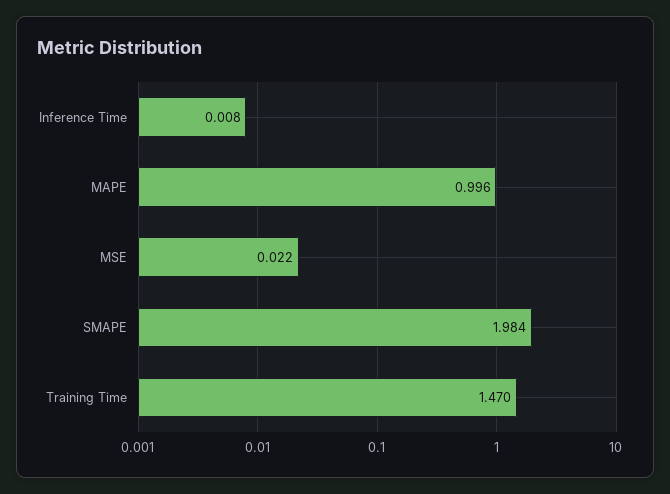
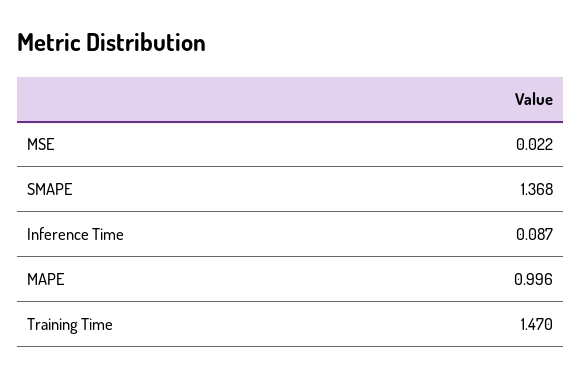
Inference Time: 0.008 -> 0.087
SMAPE: 1.984 -> 1.368

